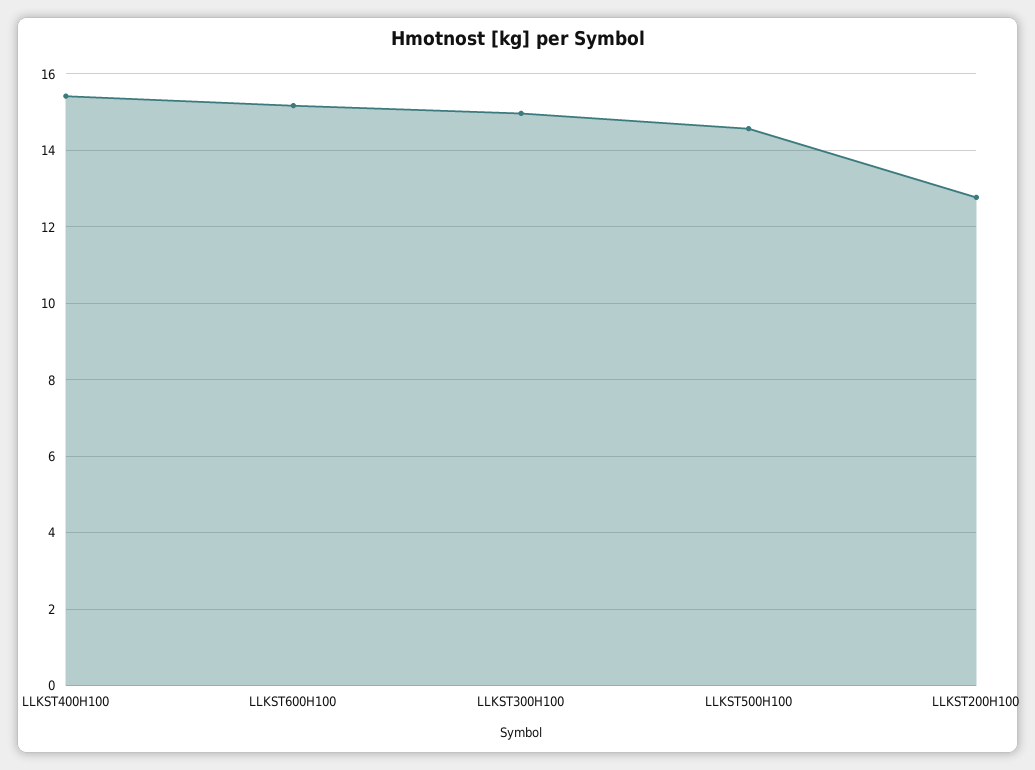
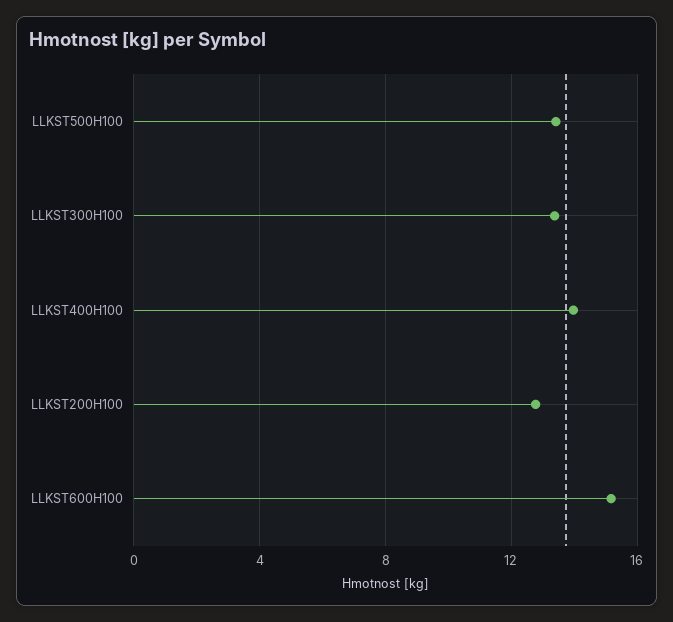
LLKST400H100: 15.4 -> 14
LLKST300H100: 15 -> 13.5
LLKST500H100: 14.6 -> 13.5

